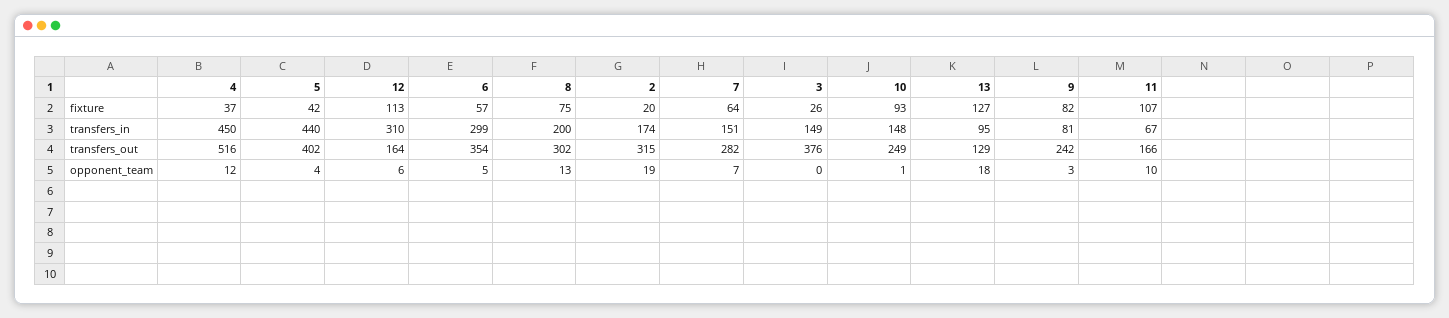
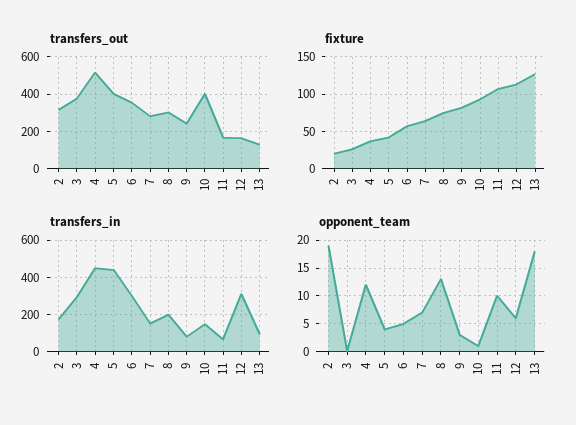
transfers_in, 3: 149 -> 300
transfers_out, 10: 249 -> 400

